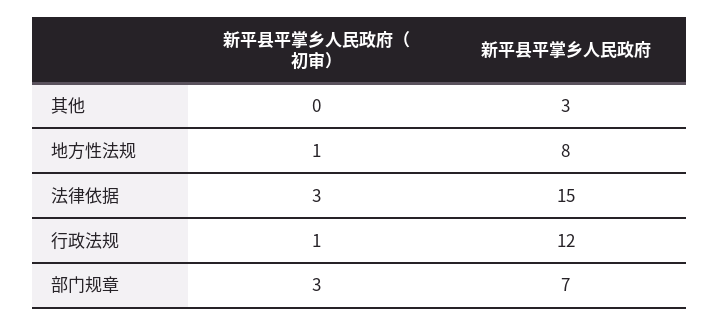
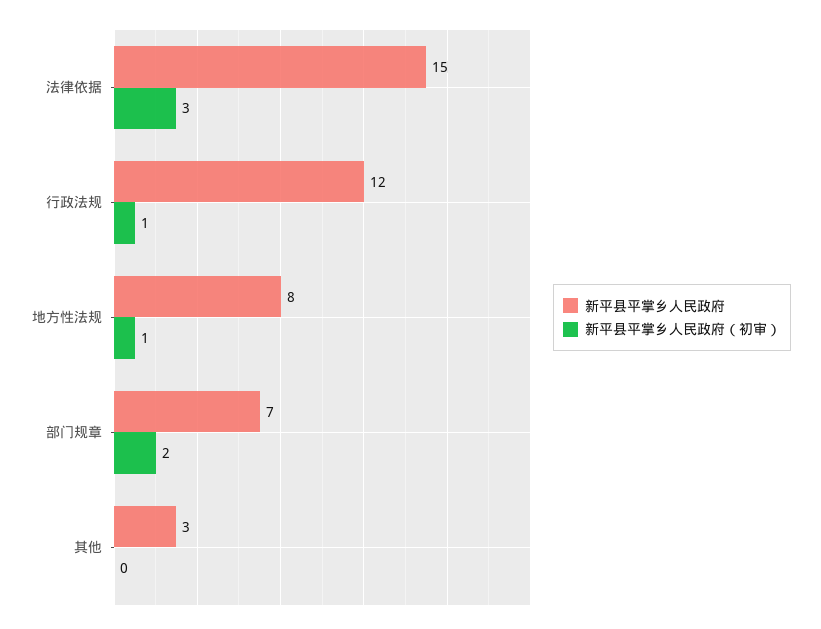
新平县平掌乡人民政府（初审）, 部门规章: 3 -> 2

